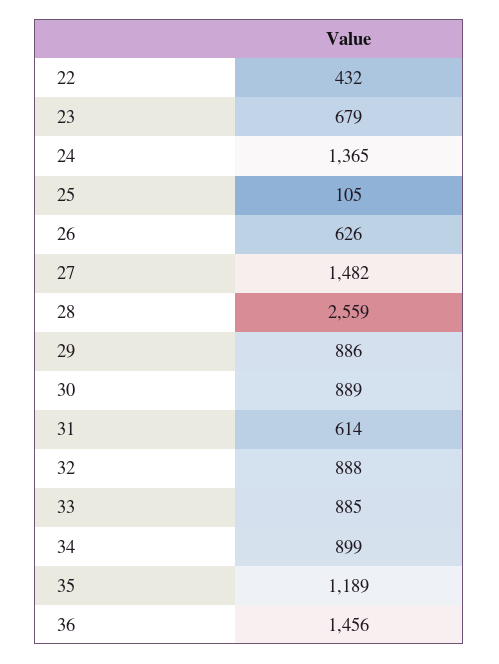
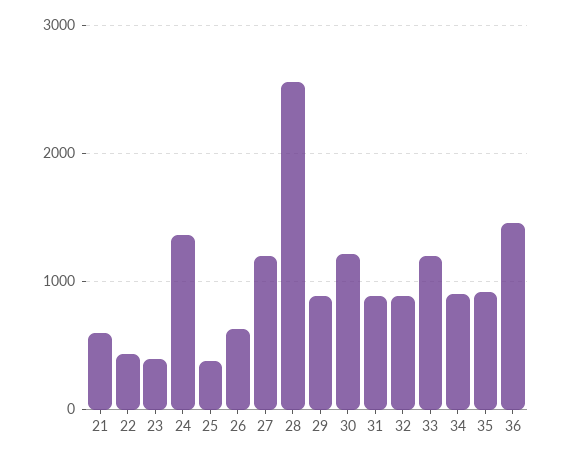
23: 679 -> 400
25: 105 -> 400
27: 1482 -> 1200
30: 889 -> 1200
31: 614 -> 900
33: 885 -> 1200
35: 1189 -> 900
21: none -> 600

